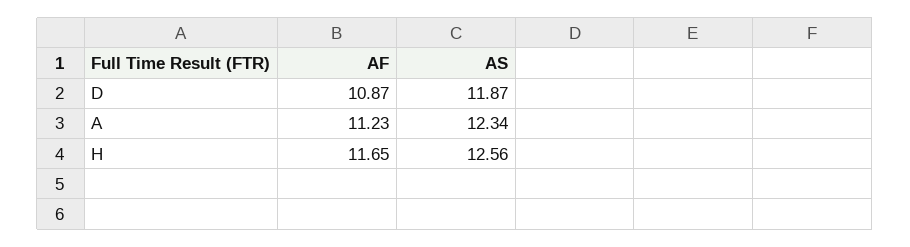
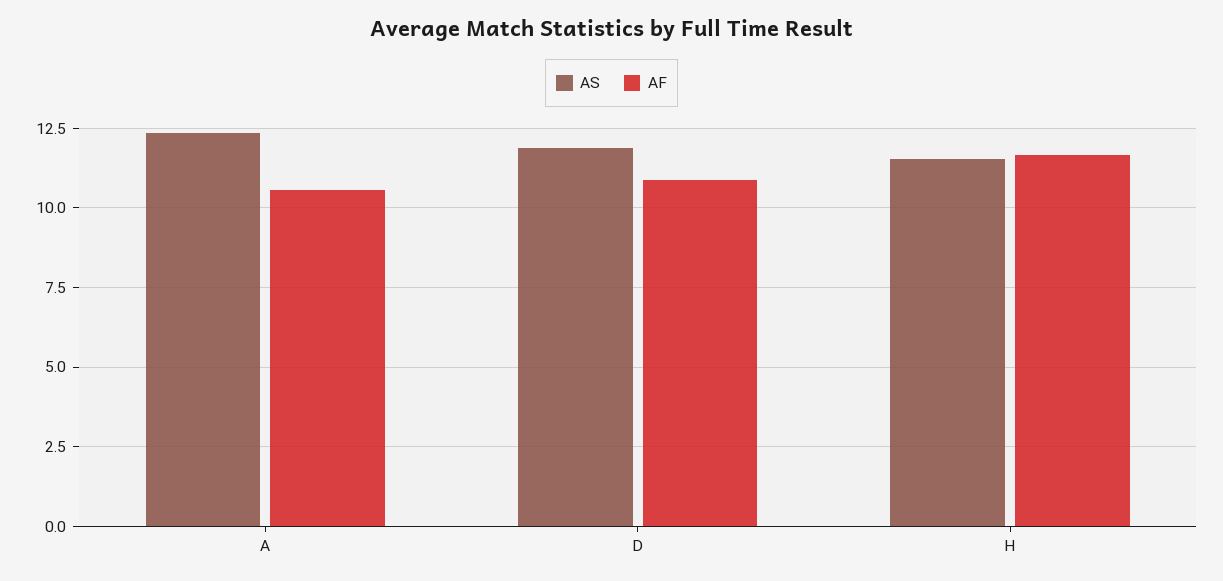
AF, A: 11.23 -> 10.5
AS, H: 12.56 -> 11.5

